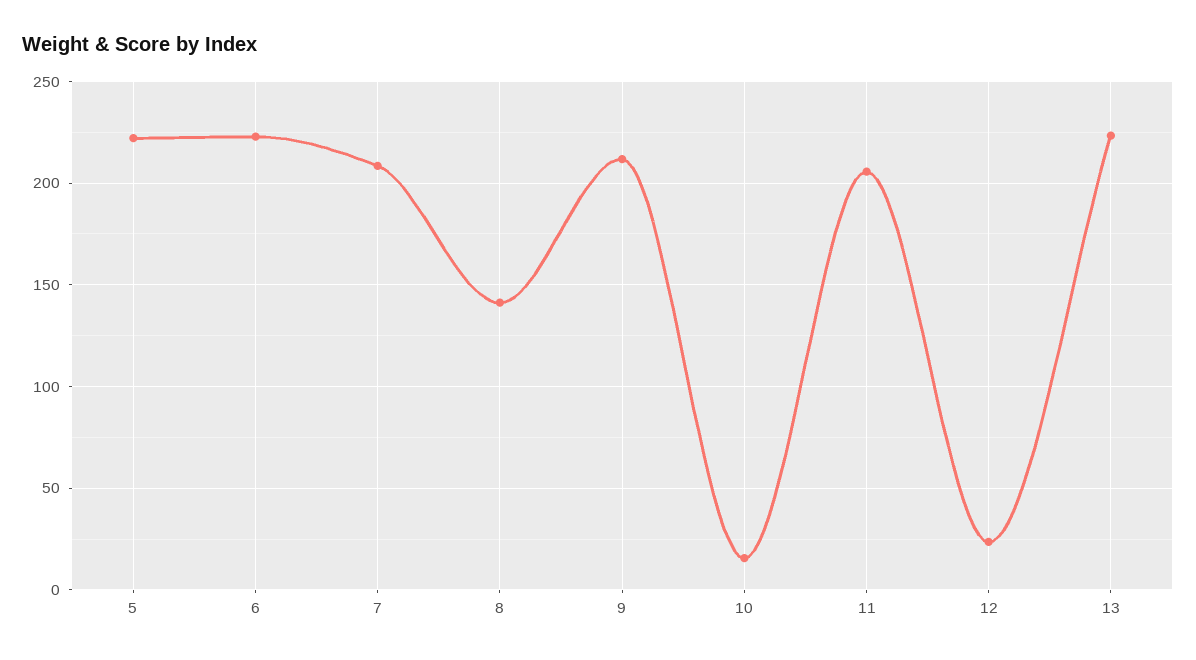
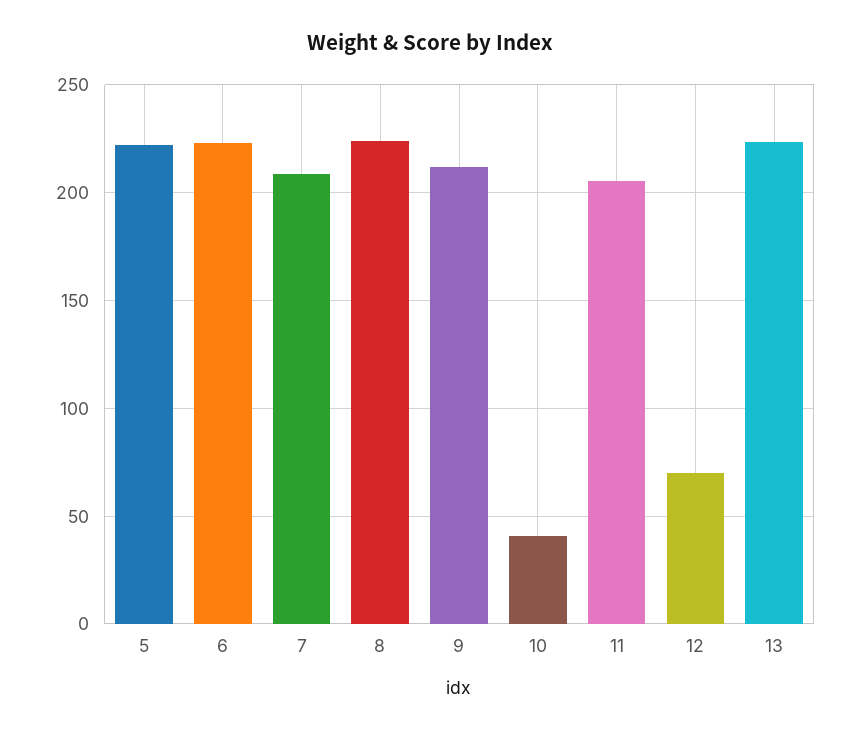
8: 140 -> 225
10: 15 -> 40
12: 25 -> 70

